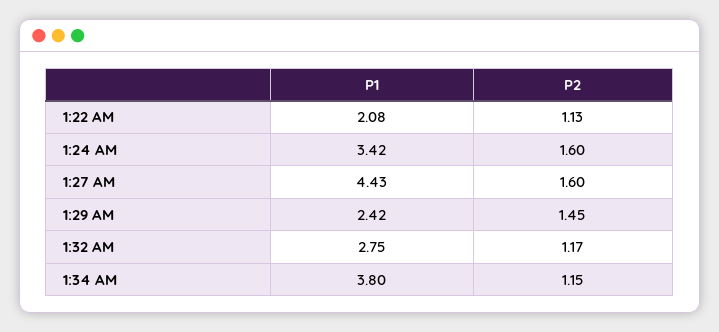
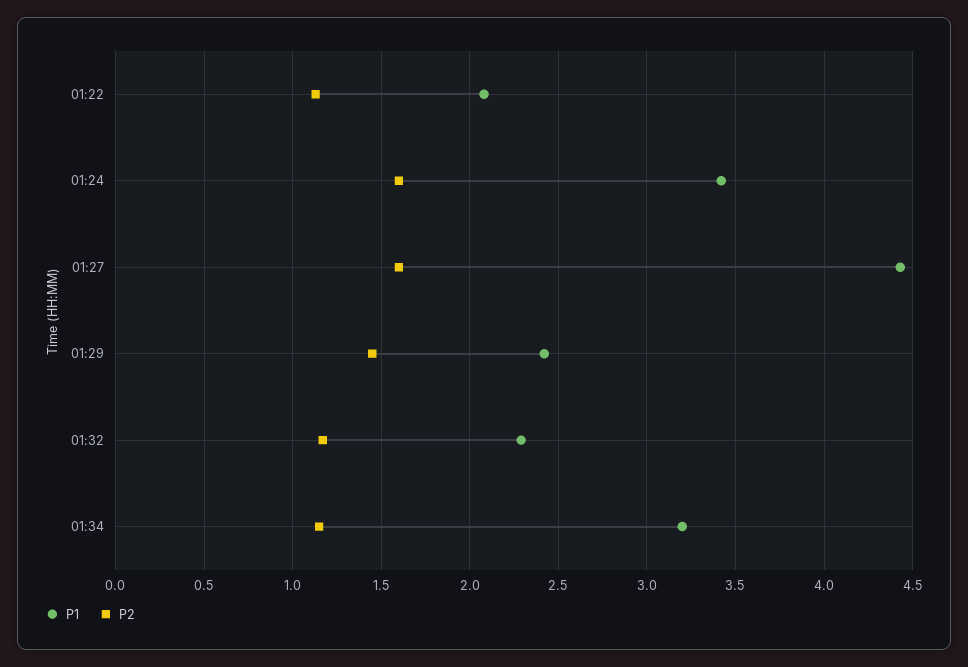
P1, 1:32 AM: 2.75 -> 2.3
P1, 1:34 AM: 3.8 -> 3.2

